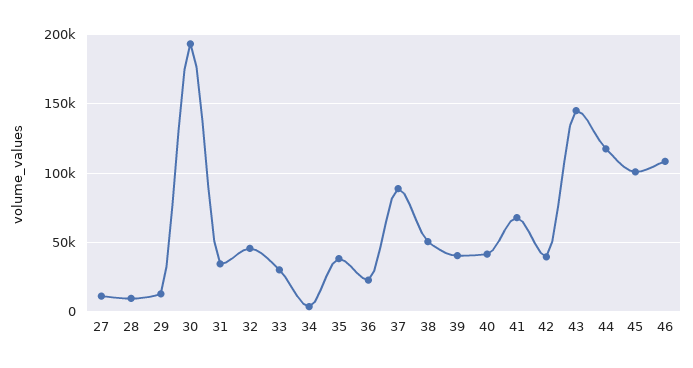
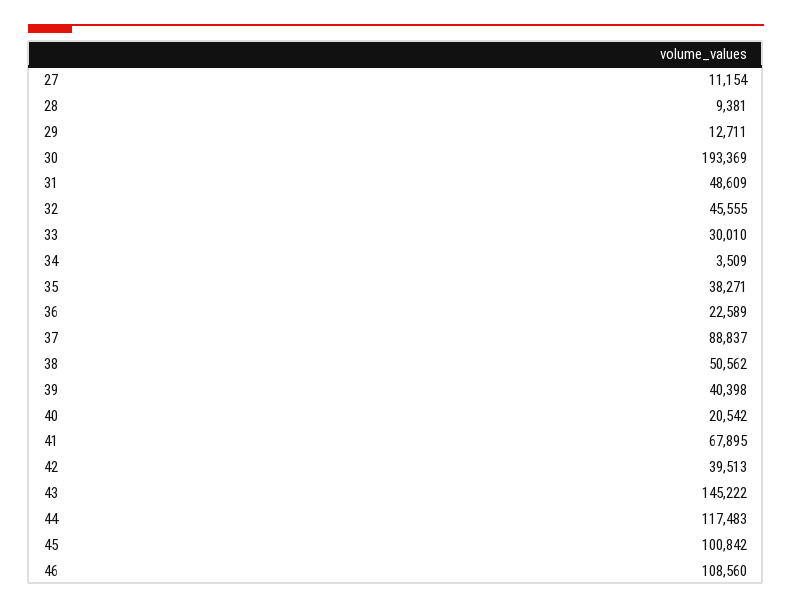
31: 35000 -> 48609
40: 40000 -> 20542

